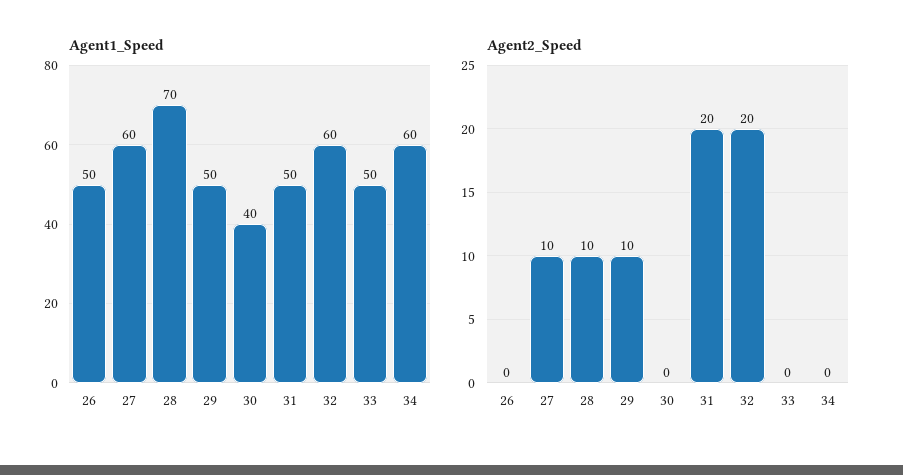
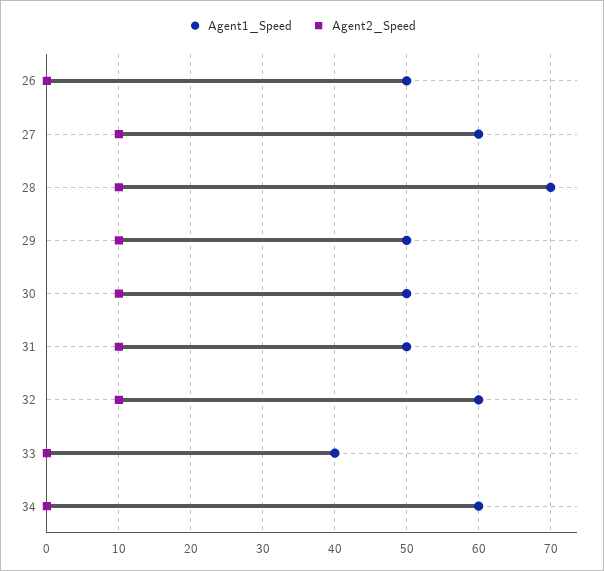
Agent1_Speed, 30: 40 -> 50
Agent1_Speed, 33: 50 -> 40
Agent2_Speed, 30: 0 -> 10
Agent2_Speed, 31: 20 -> 10
Agent2_Speed, 32: 20 -> 10

